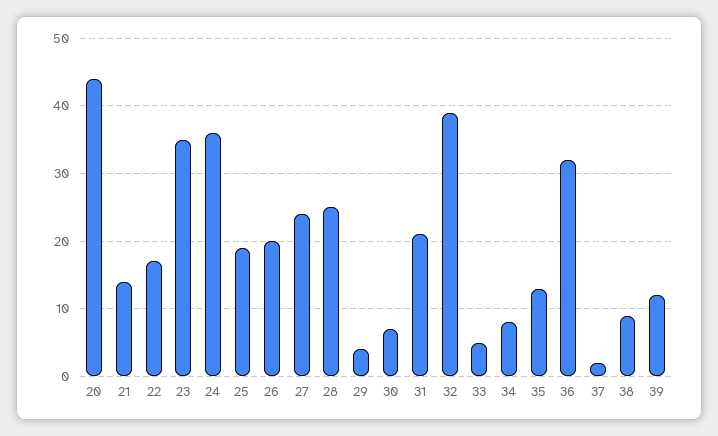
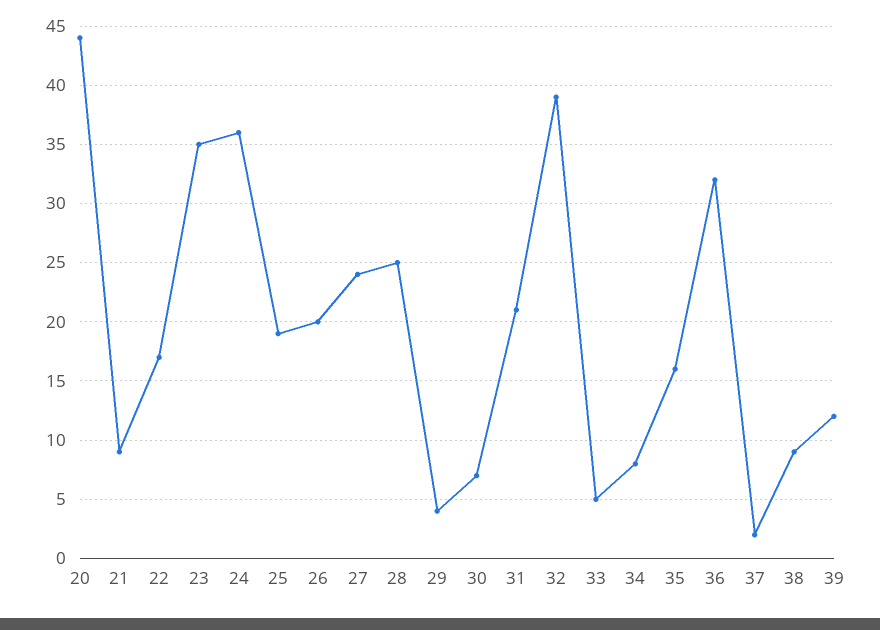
21: 14 -> 9
35: 13 -> 16

